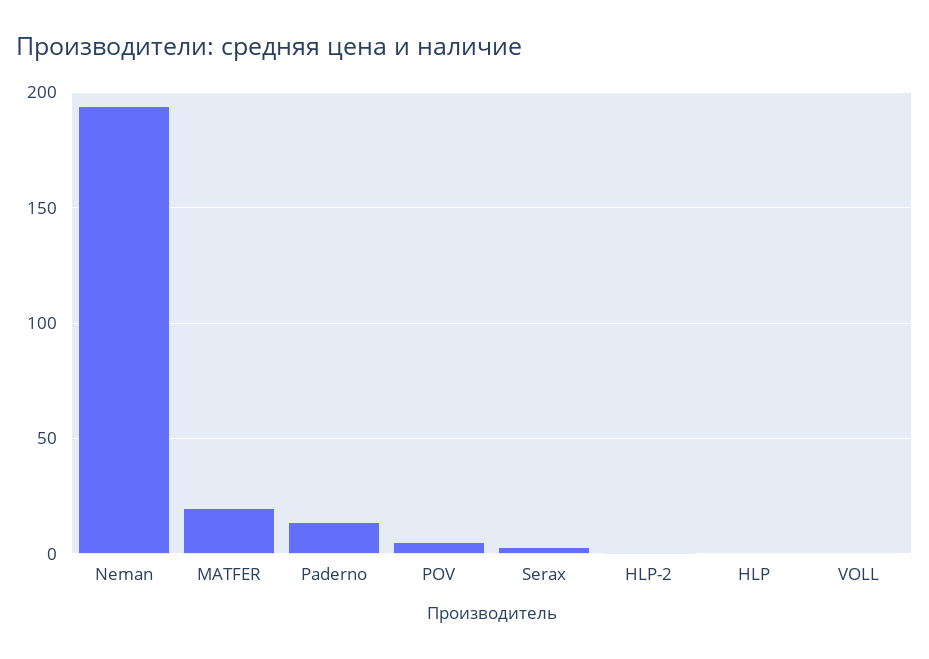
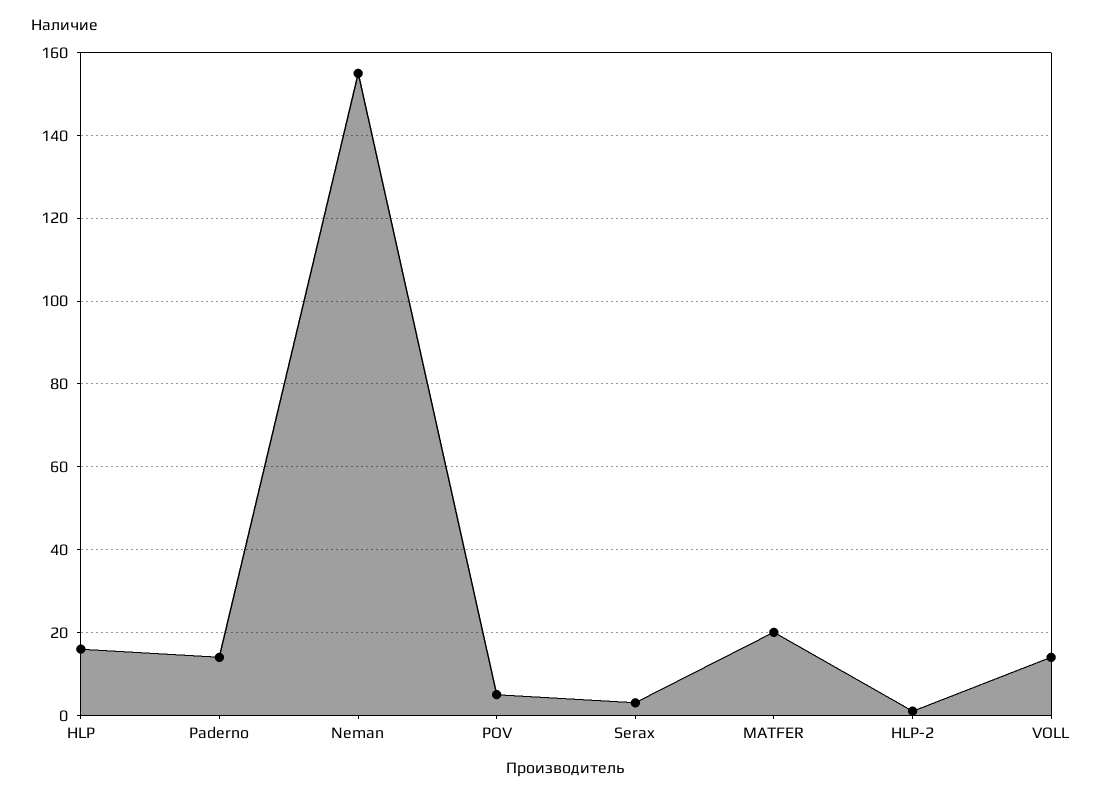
Neman: 195 -> 155
HLP: 0 -> 15
VOLL: 0 -> 15

